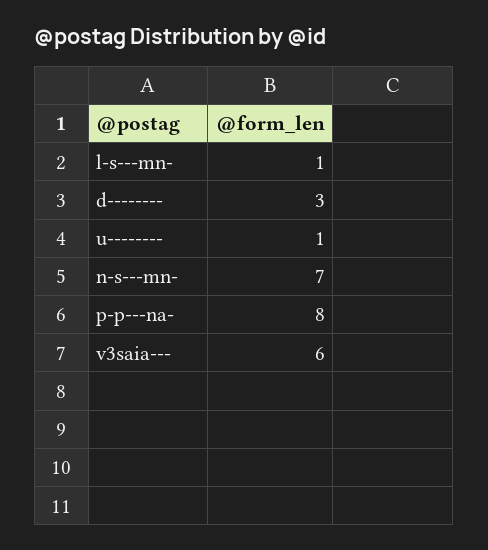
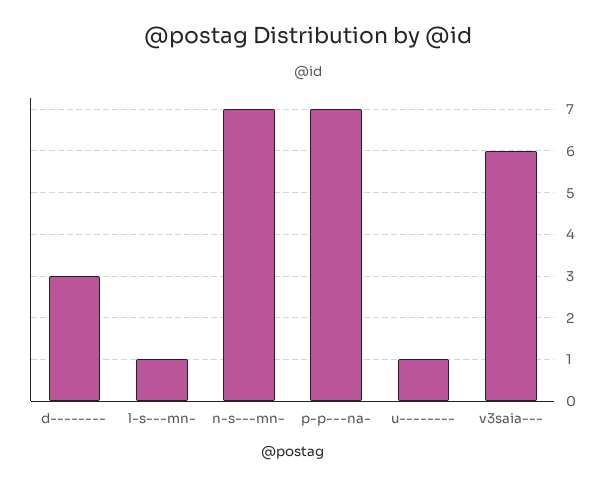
p-p---na-: 8 -> 7

